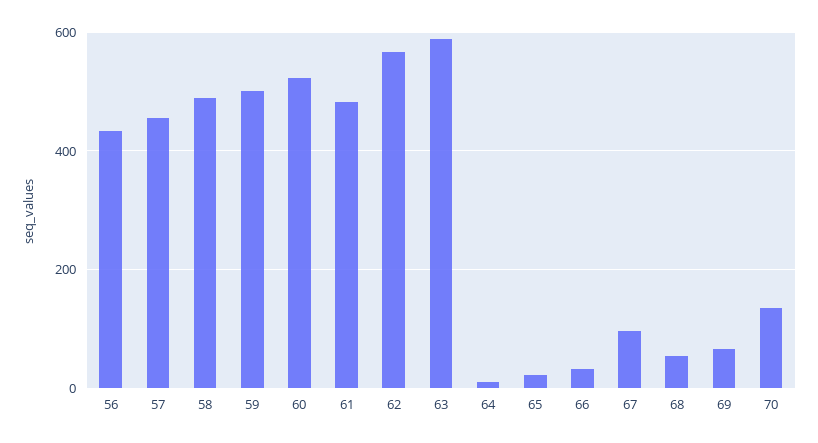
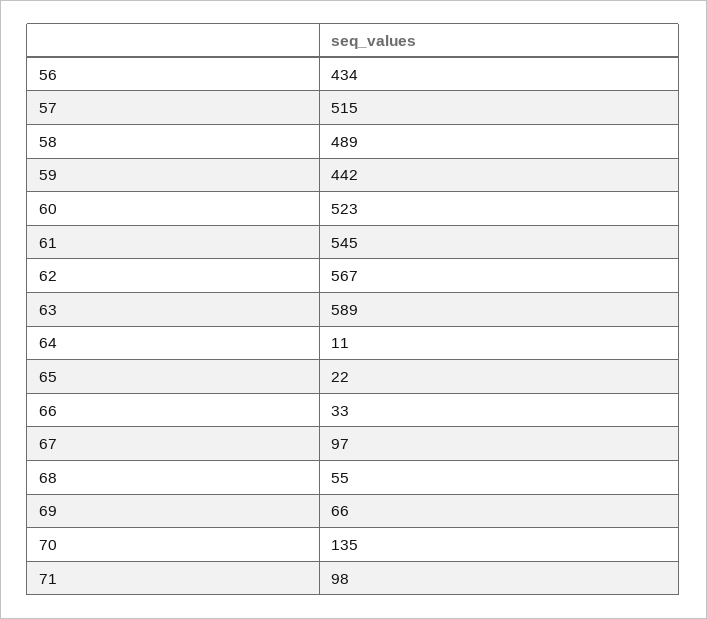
57: 460 -> 515
59: 500 -> 442
61: 480 -> 545
71: none -> 98

